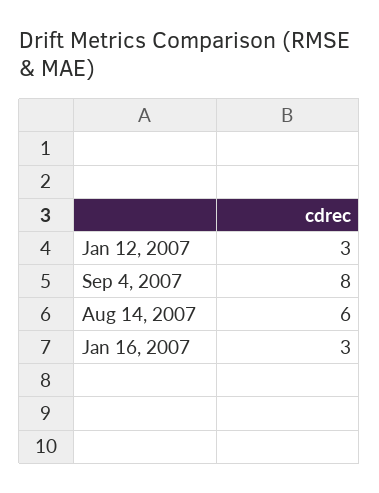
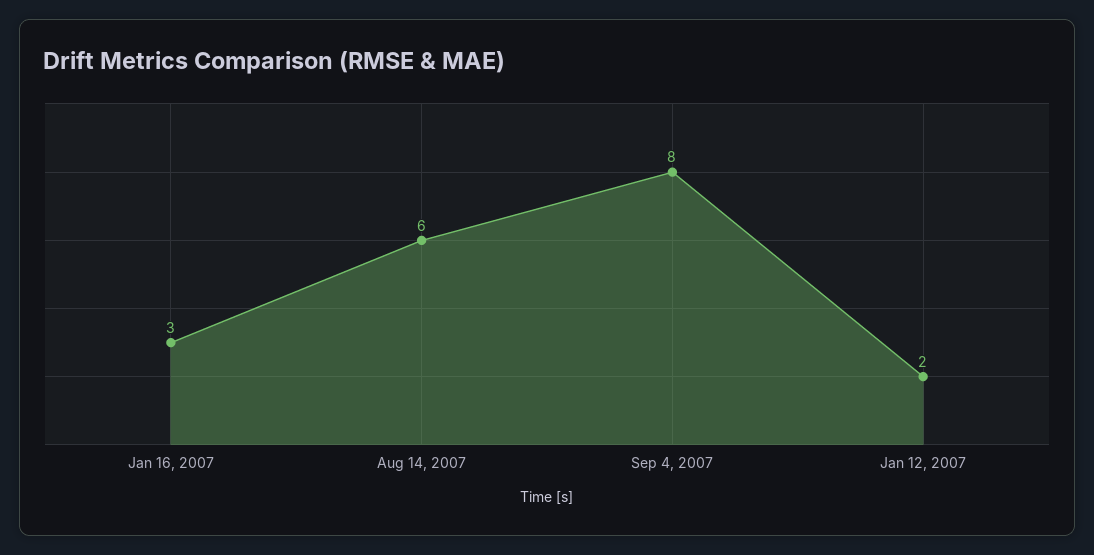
Jan 12, 2007: 3 -> 2

